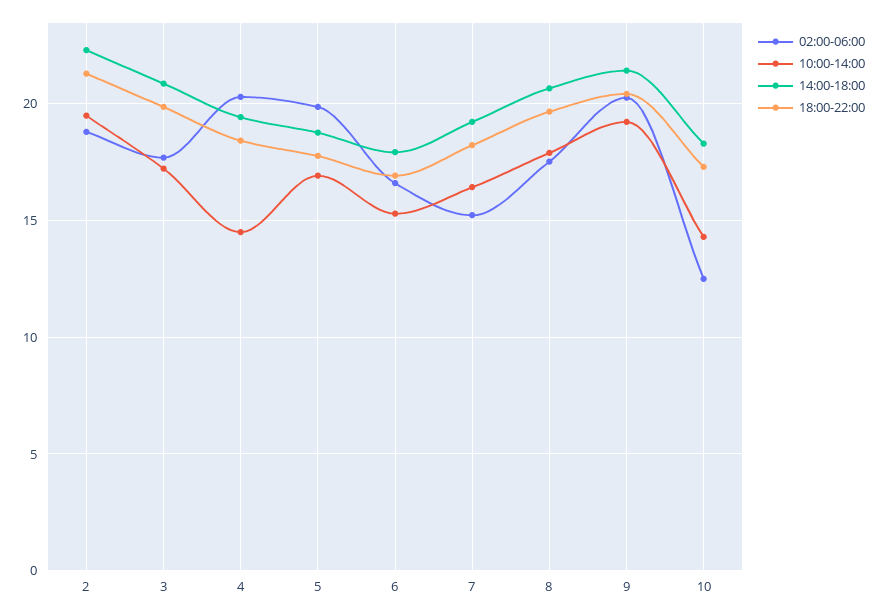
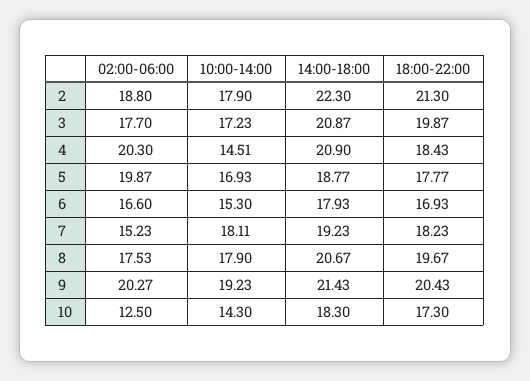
10:00-14:00, 2: 19.5 -> 17.9
14:00-18:00, 4: 19.5 -> 20.9
10:00-14:00, 7: 16.5 -> 18.11

